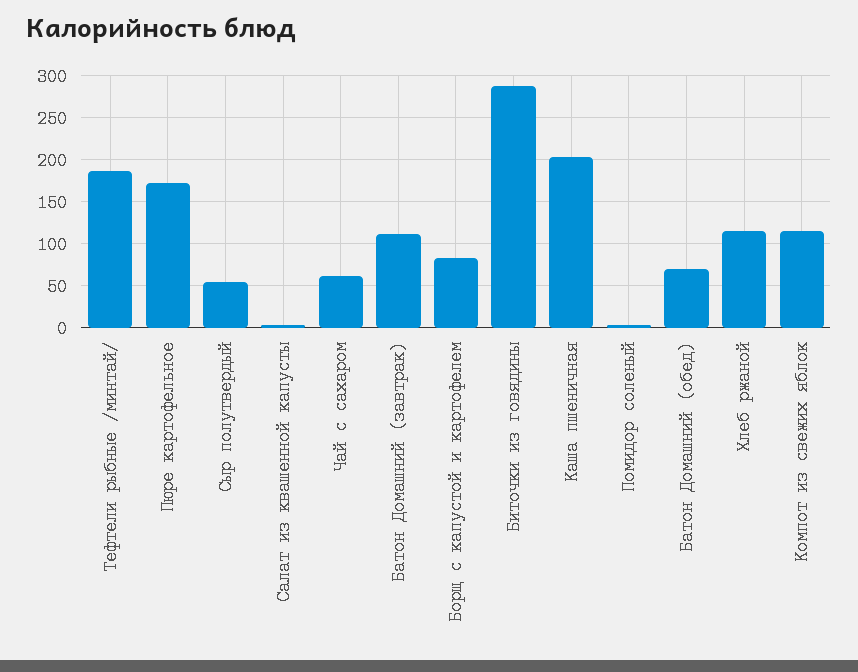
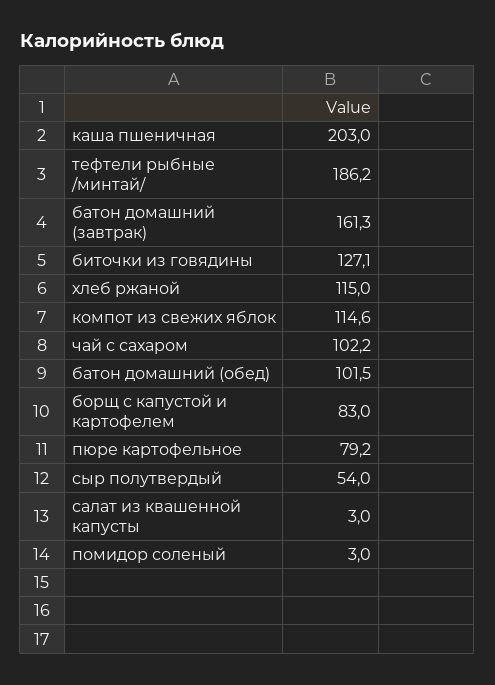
Пюре картофельное: 170 -> 79.2
Чай с сахаром: 60 -> 102.2
Батон Домашний (завтрак): 110 -> 161.3
Биточки из говядины: 290 -> 127.1
Батон Домашний (обед): 70 -> 101.5

